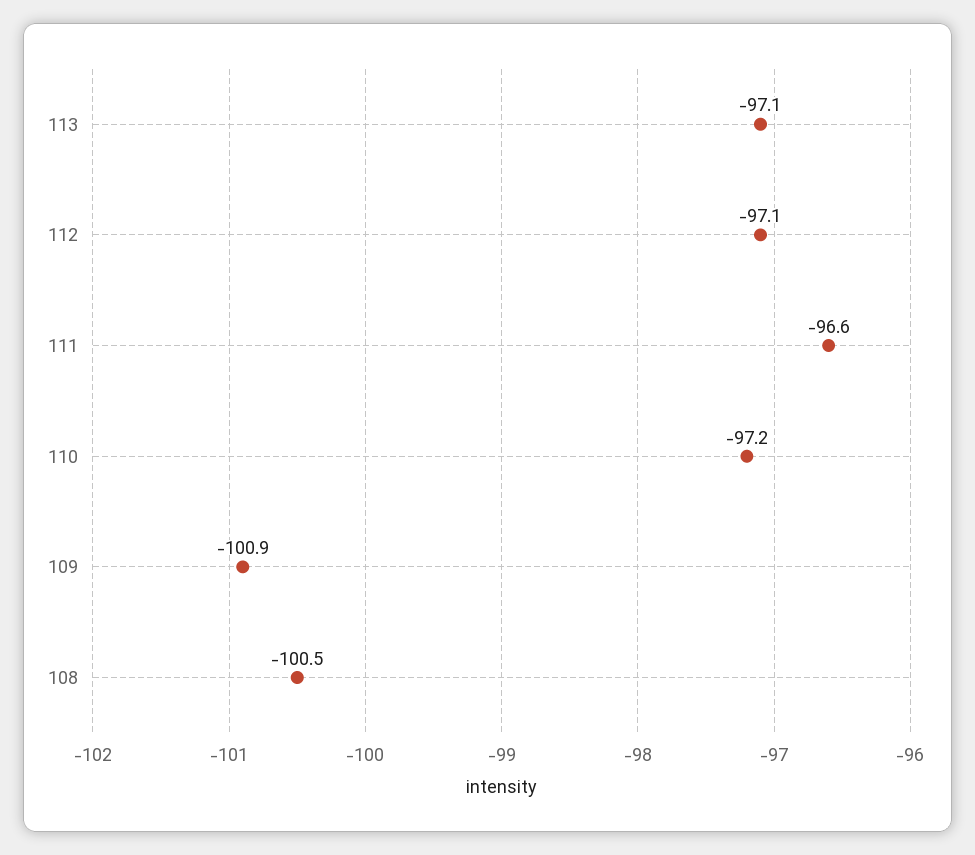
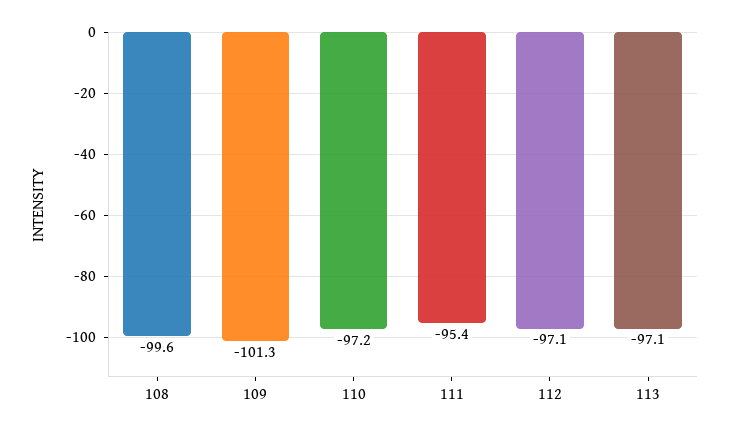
111: -96.6 -> -95.4
109: -100.9 -> -101.3
108: -100.5 -> -99.6

